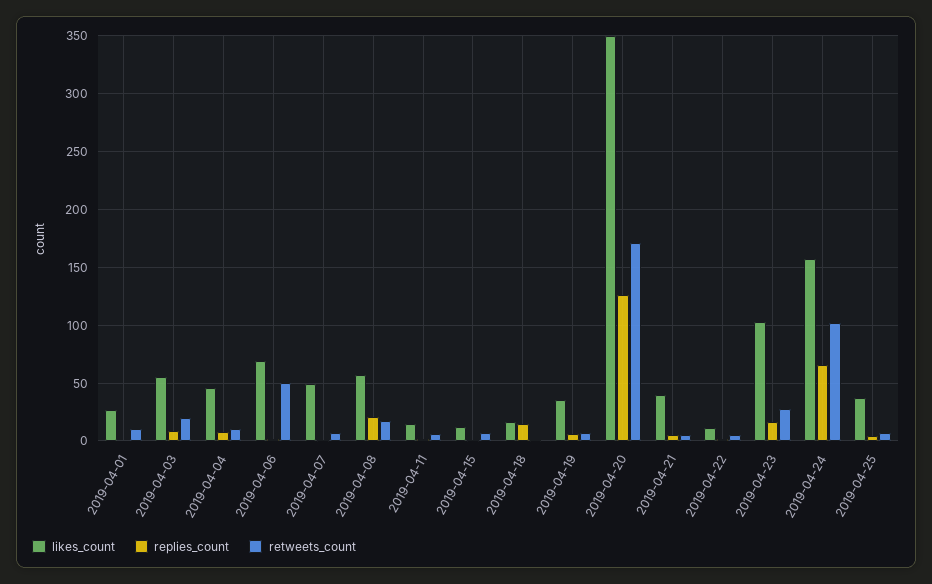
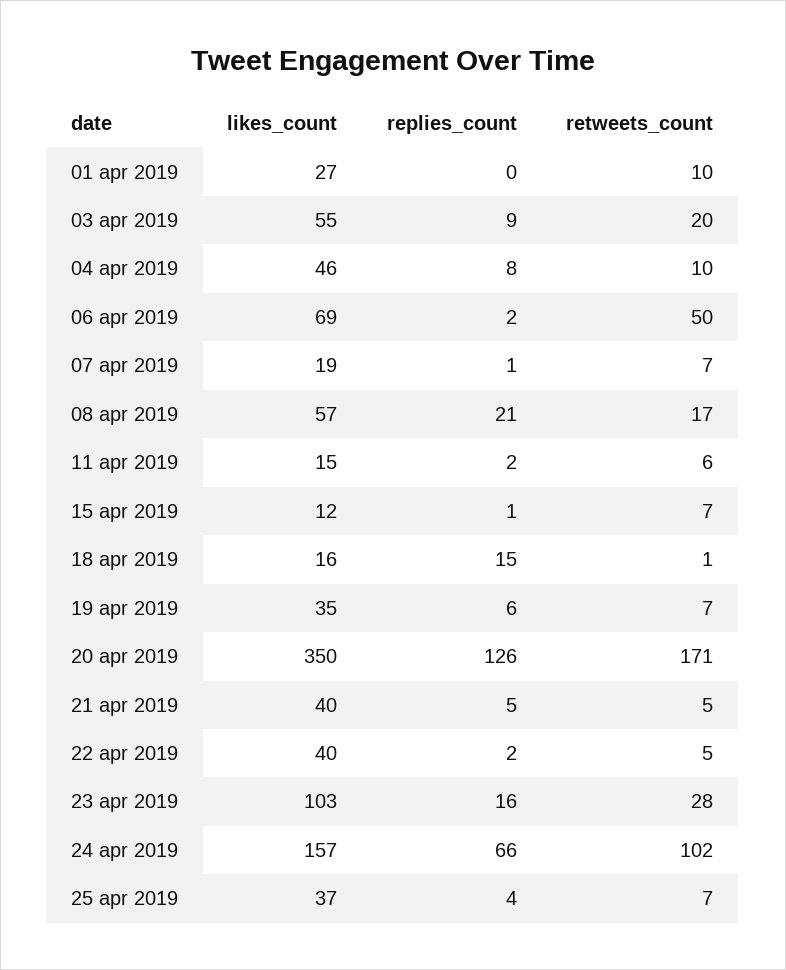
likes_count, 2019-04-07: 50 -> 19
likes_count, 2019-04-22: 10 -> 40

